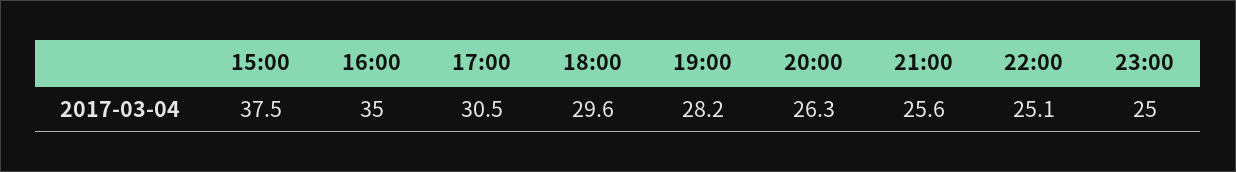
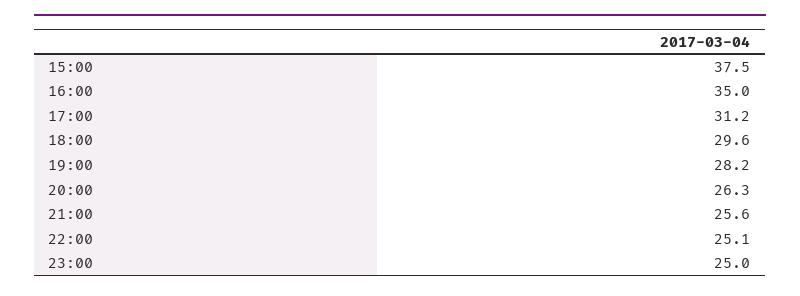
17:00: 30.5 -> 31.2

